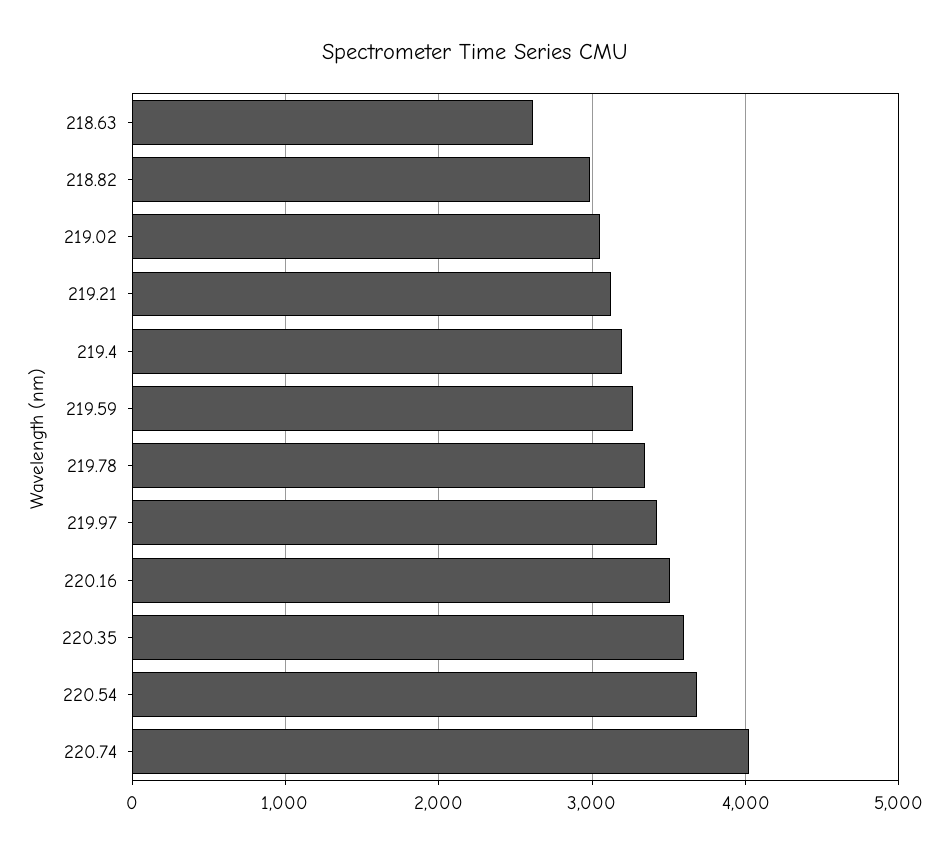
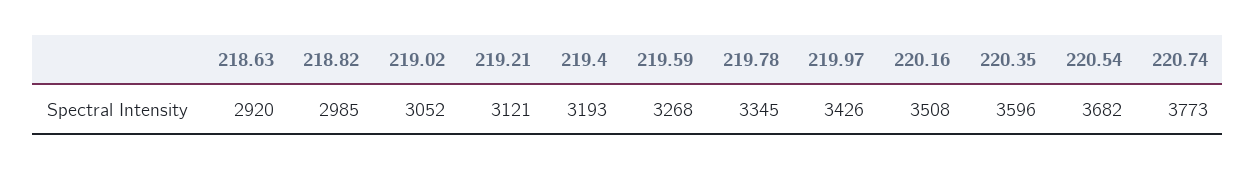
218.63: 2600 -> 2920
220.74: 4000 -> 3773

